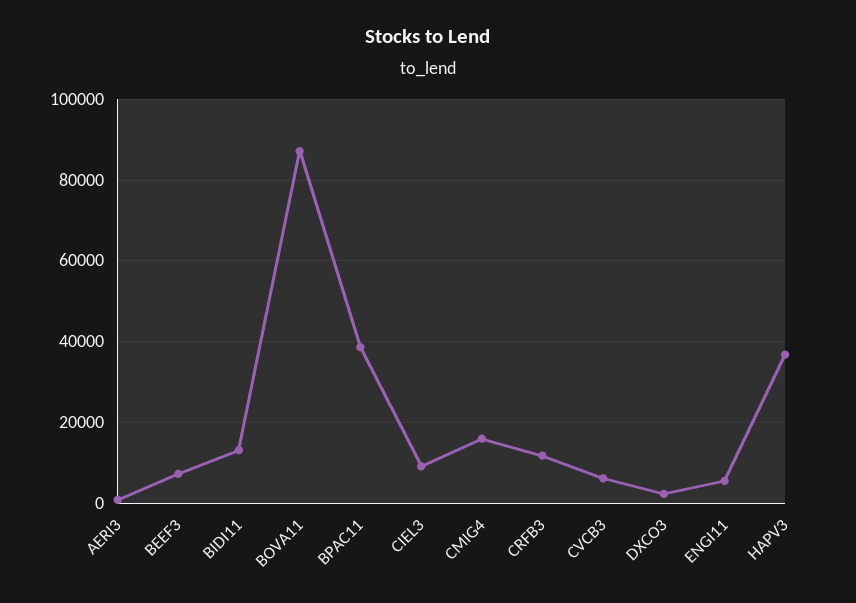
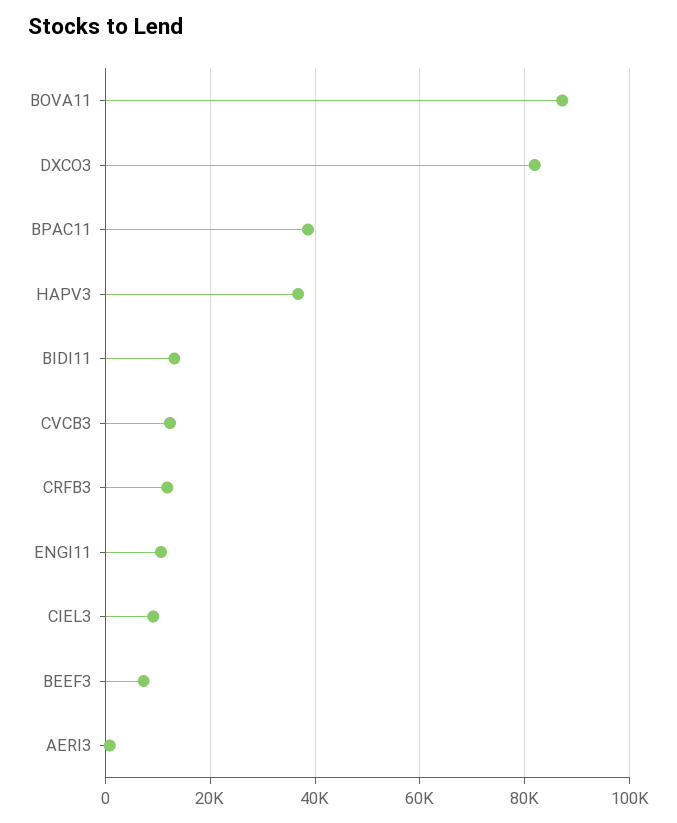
CMIG4: 16000 -> none
CVCB3: 6000 -> 12000
DXCO3: 2000 -> 82000
ENGI11: 6000 -> 10000

